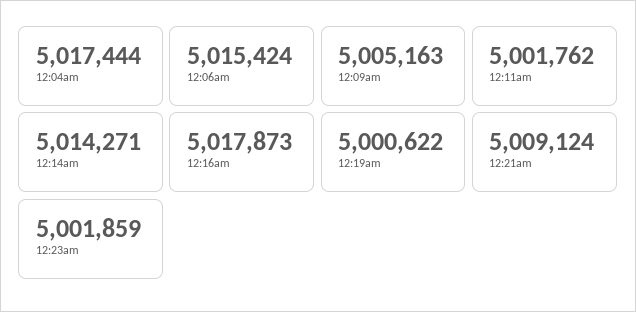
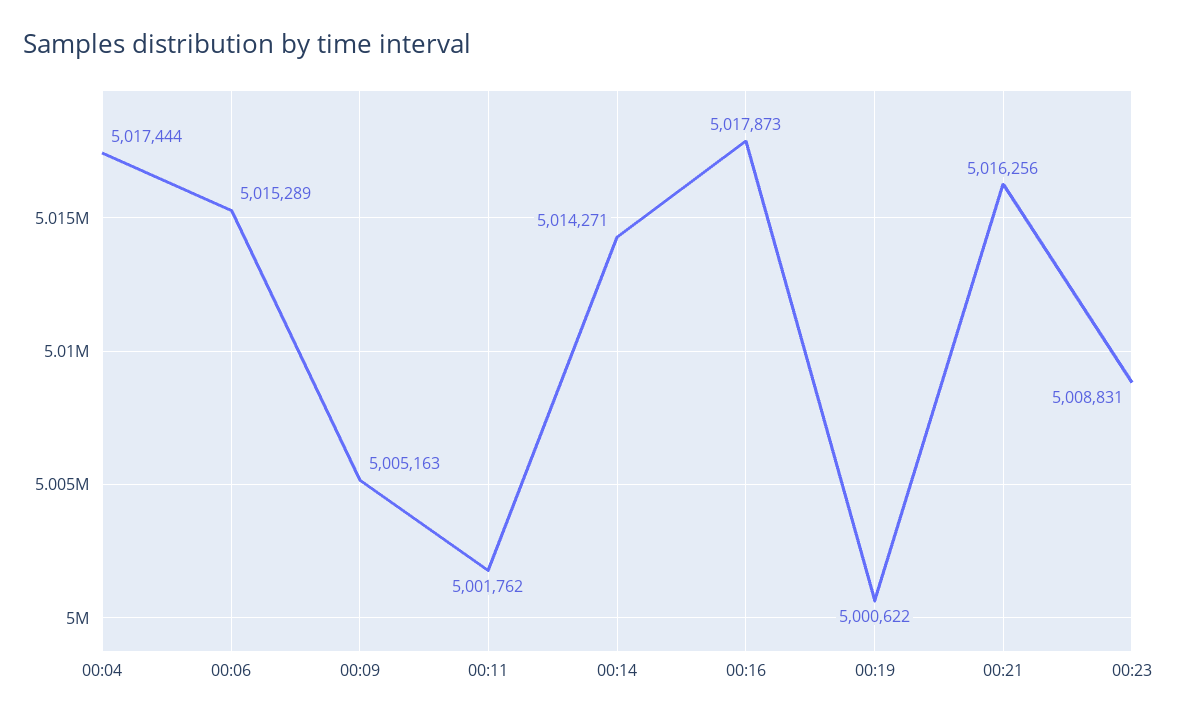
12:06am: 5015424 -> 5015289
12:21am: 5009124 -> 5016256
12:23am: 5001859 -> 5008831

